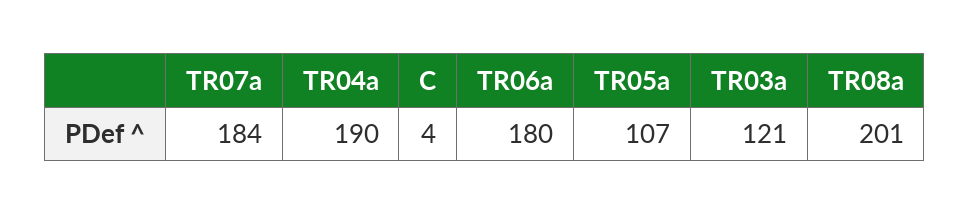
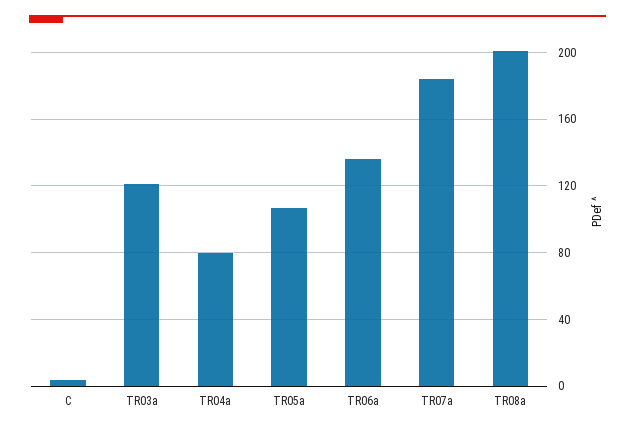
TR04a: 190 -> 80
TR06a: 180 -> 135

